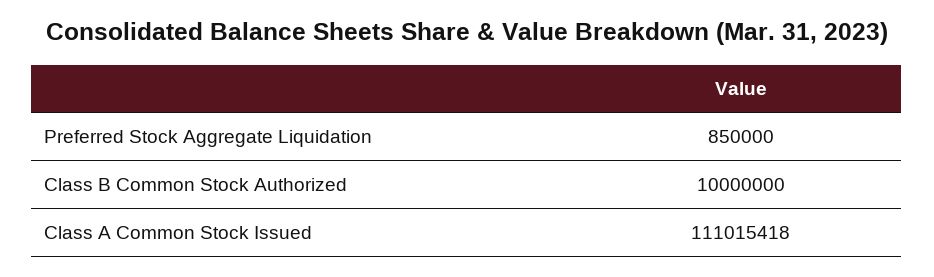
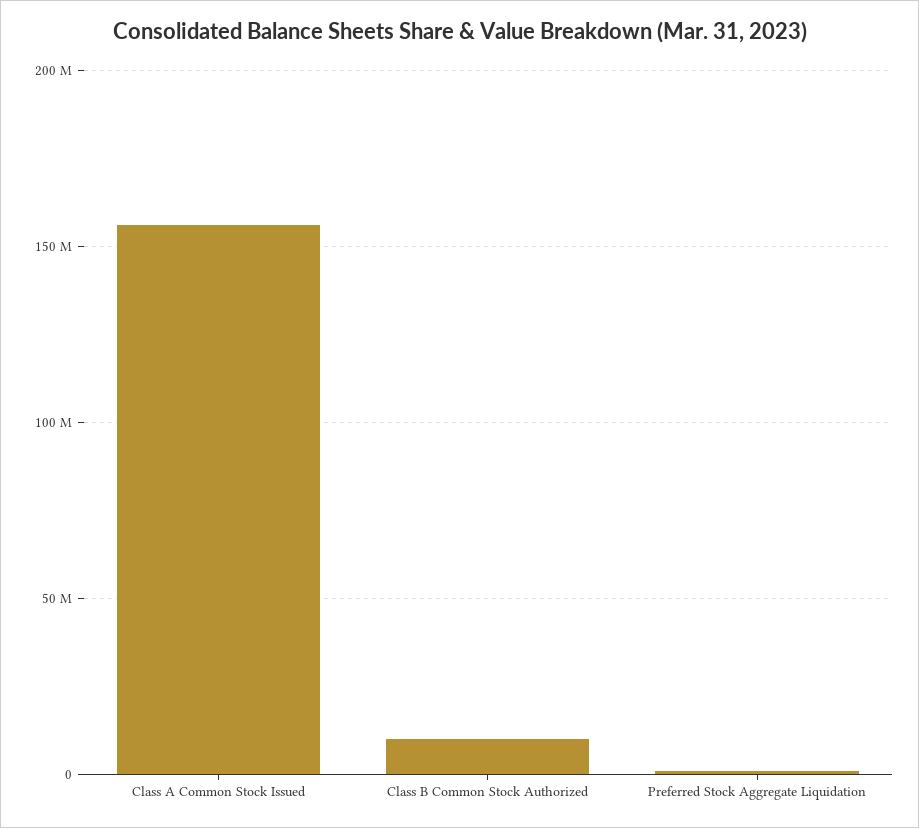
Class A Common Stock Issued: 111015418 -> 155000000

